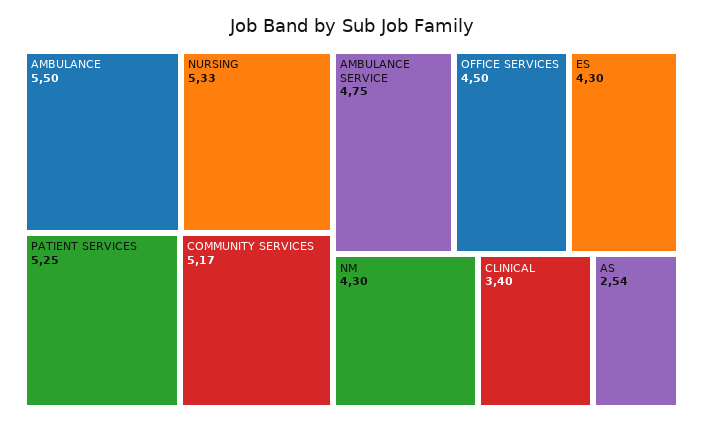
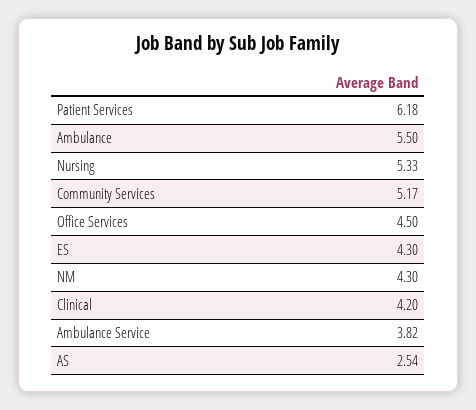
PATIENT SERVICES: 5.25 -> 6.18
AMBULANCE SERVICE: 4.75 -> 3.82
CLINICAL: 3.4 -> 4.2

